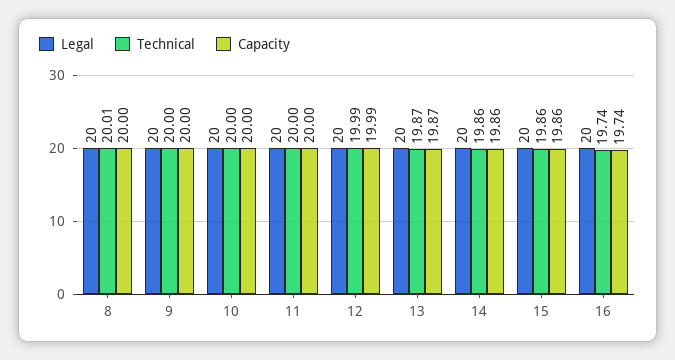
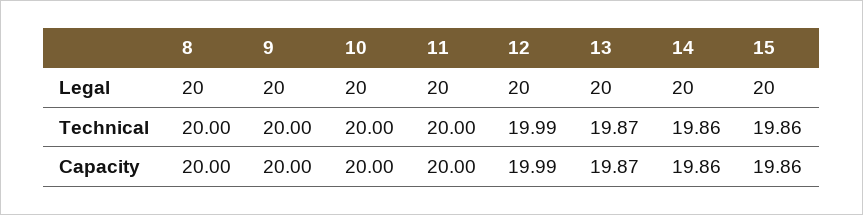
Technical, 8: 20.01 -> 20
Legal, 16: 20 -> none
Technical, 16: 19.74 -> none
Capacity, 16: 19.74 -> none

